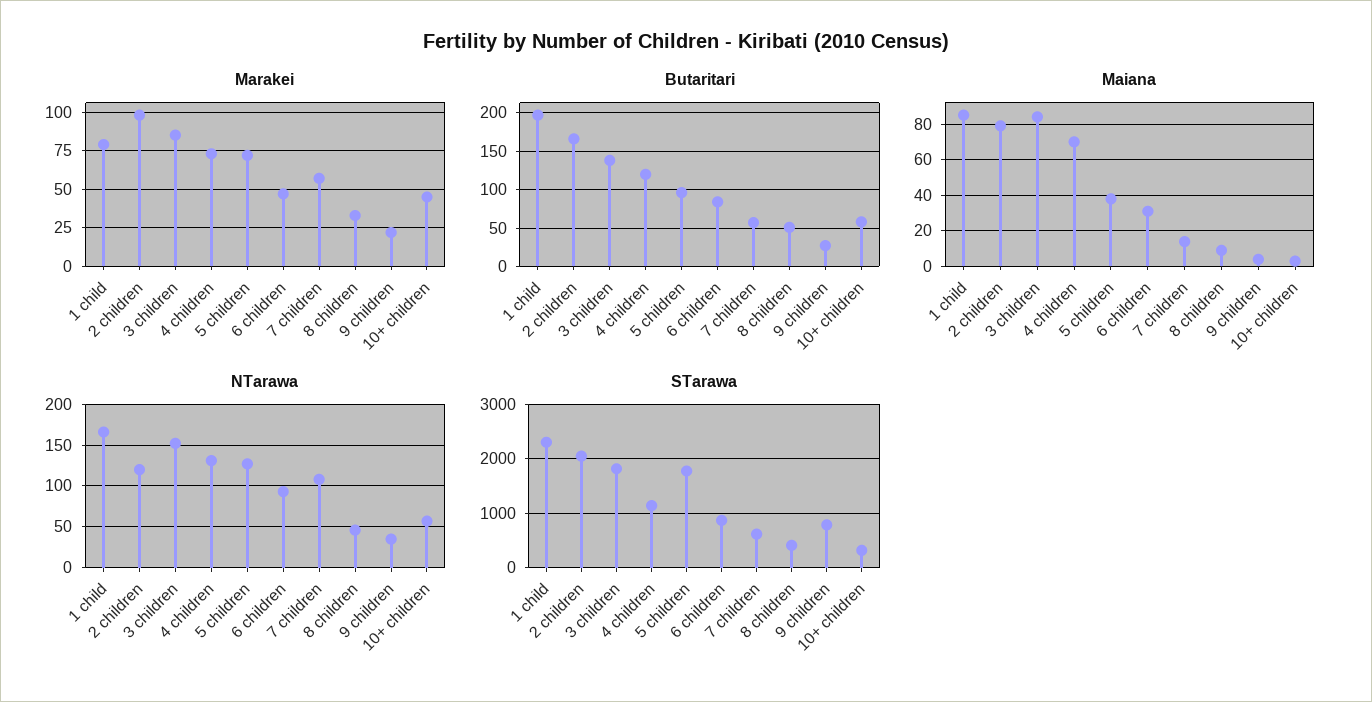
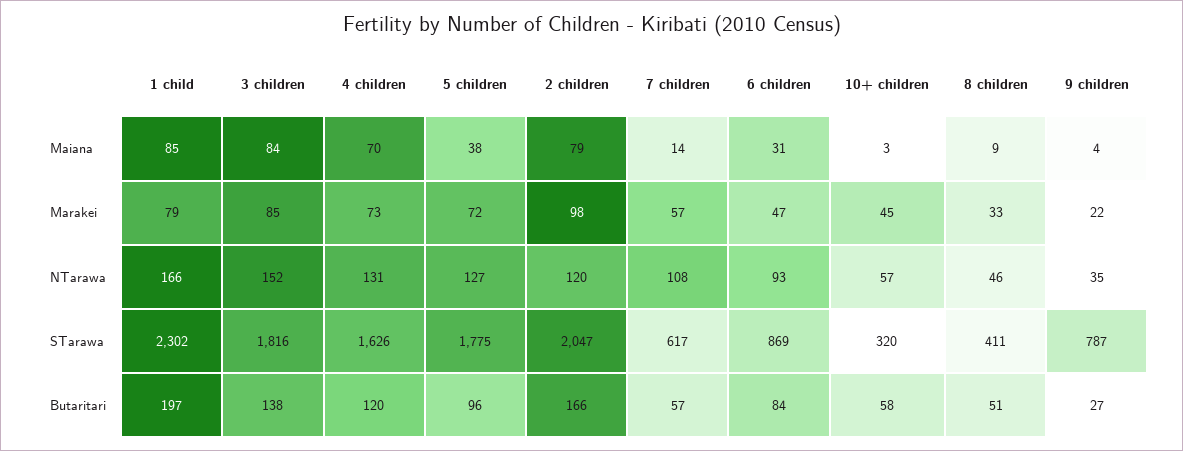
STarawa, 4 children: 1200 -> 1626

